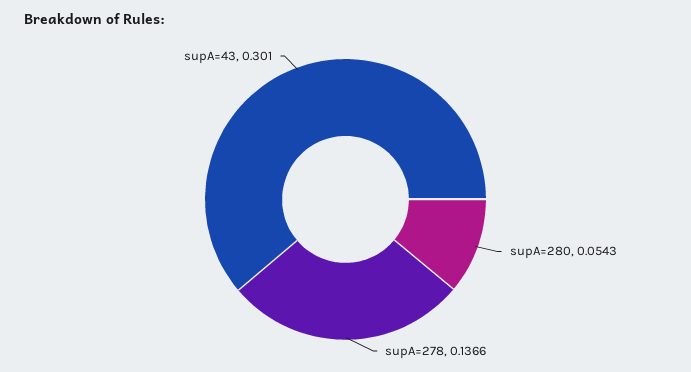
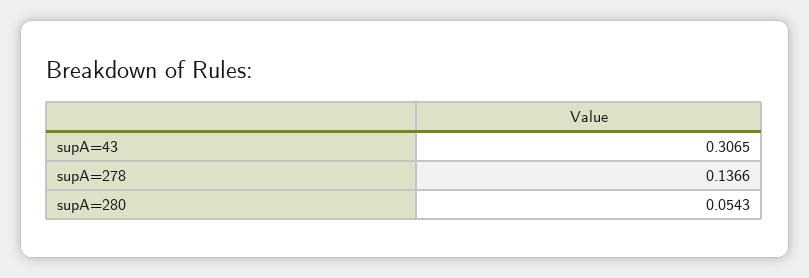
supA=43: 0.301 -> 0.3065

